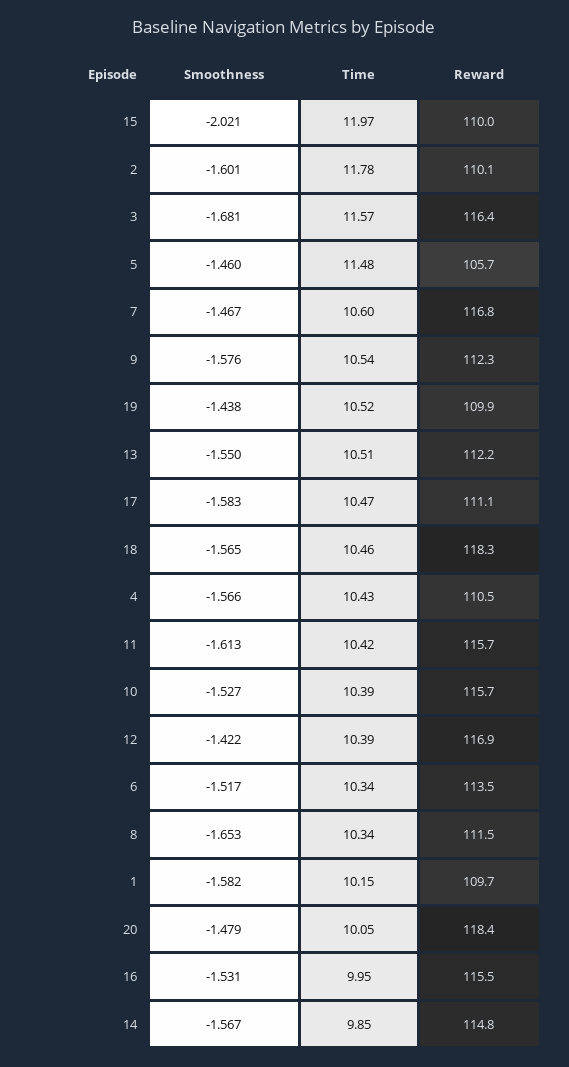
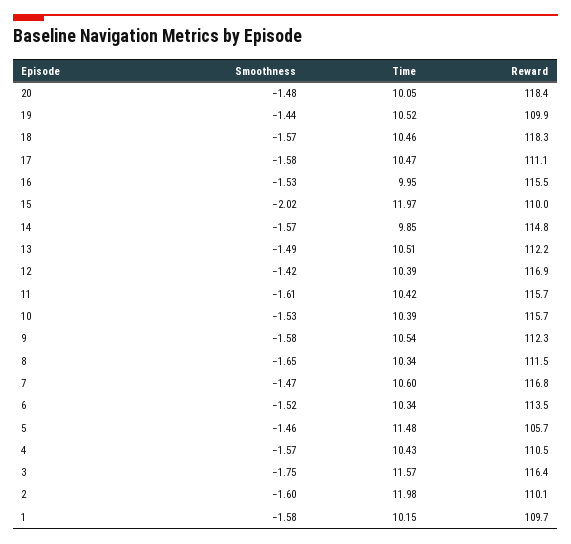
Time, 2: 11.78 -> 11.98
Smoothness, 3: -1.681 -> -1.75
Smoothness, 13: -1.55 -> -1.49

